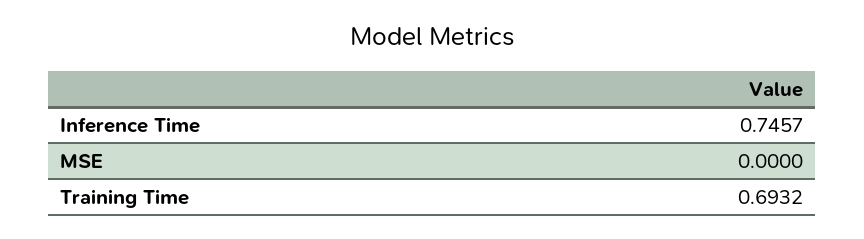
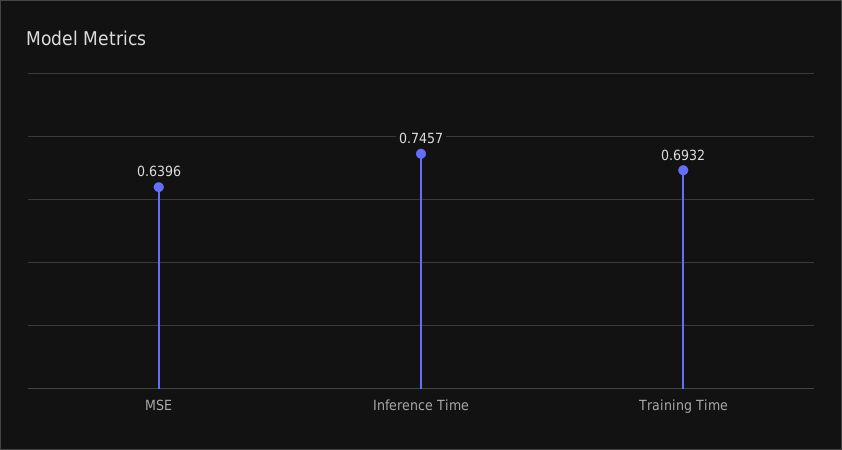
MSE: 0 -> 0.6396

